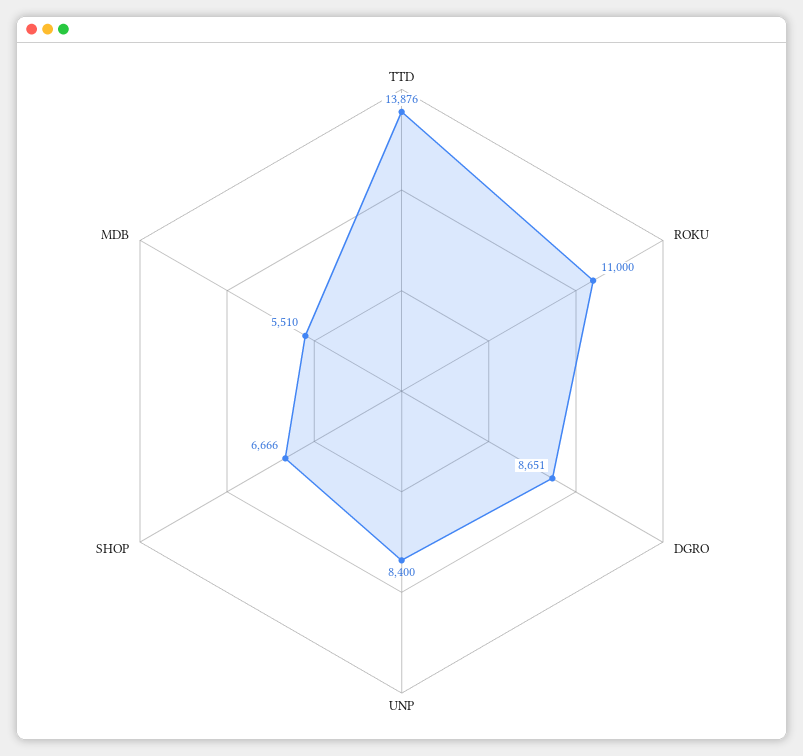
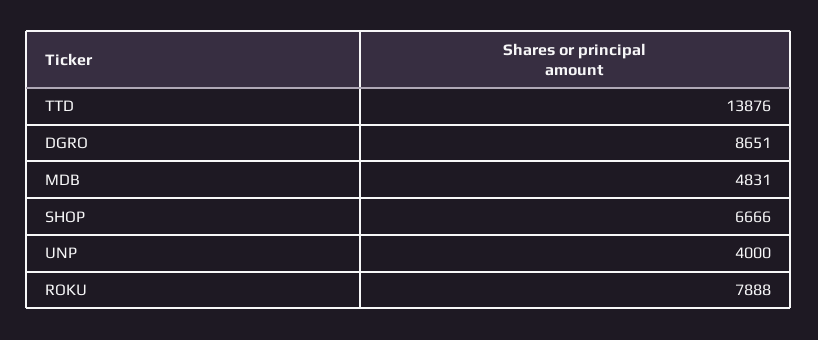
ROKU: 11000 -> 7888
UNP: 8400 -> 4000
MDB: 5510 -> 4831

